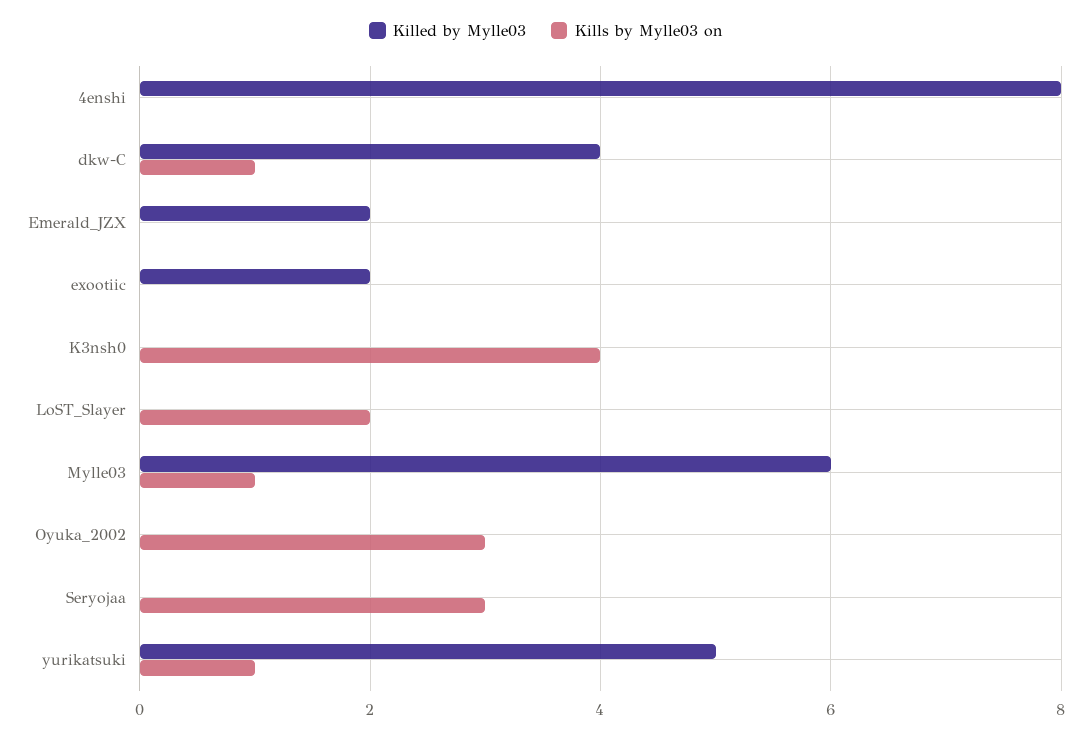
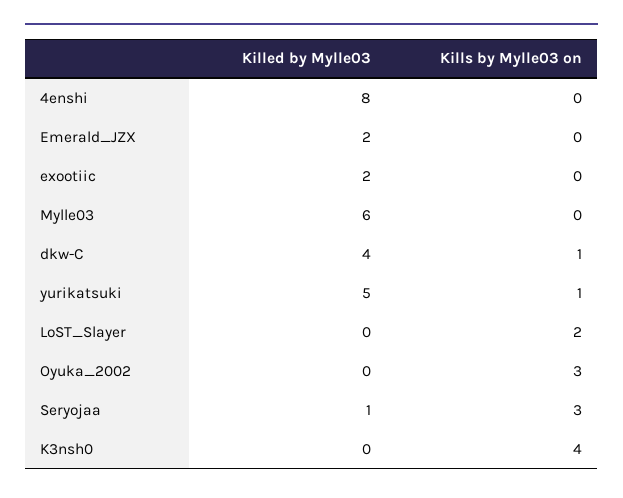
Kills by Mylle03 on, Mylle03: 1 -> 0
Killed by Mylle03, Seryojaa: 0 -> 1

